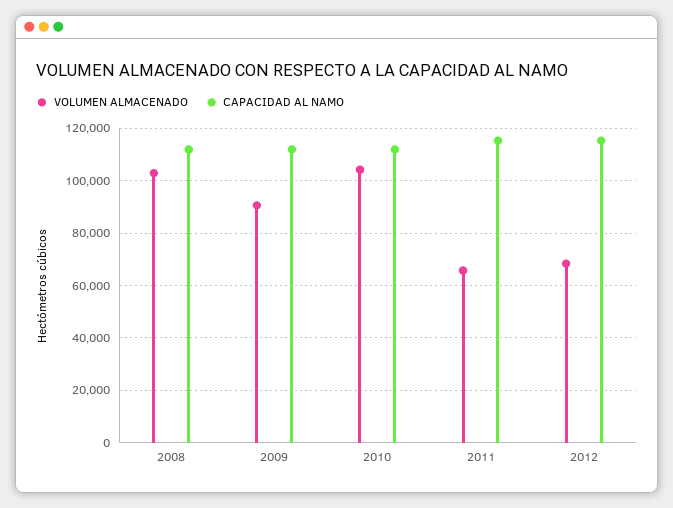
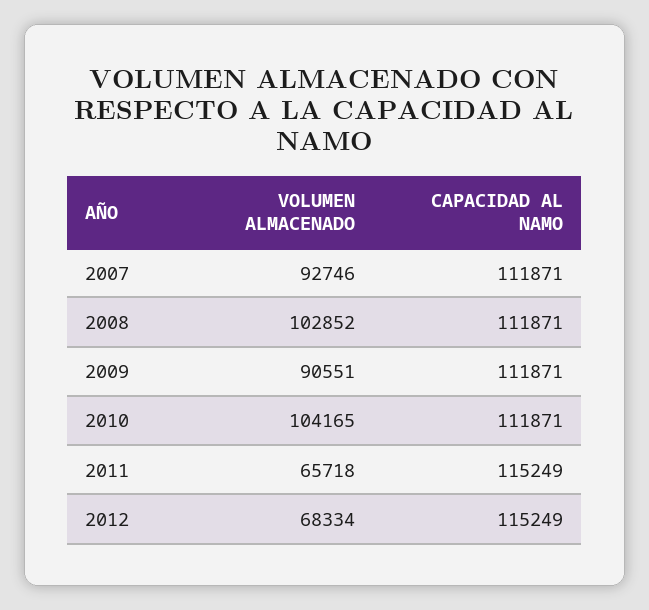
VOLUMEN ALMACENADO, 2007: none -> 92746
CAPACIDAD AL NAMO, 2007: none -> 111871

